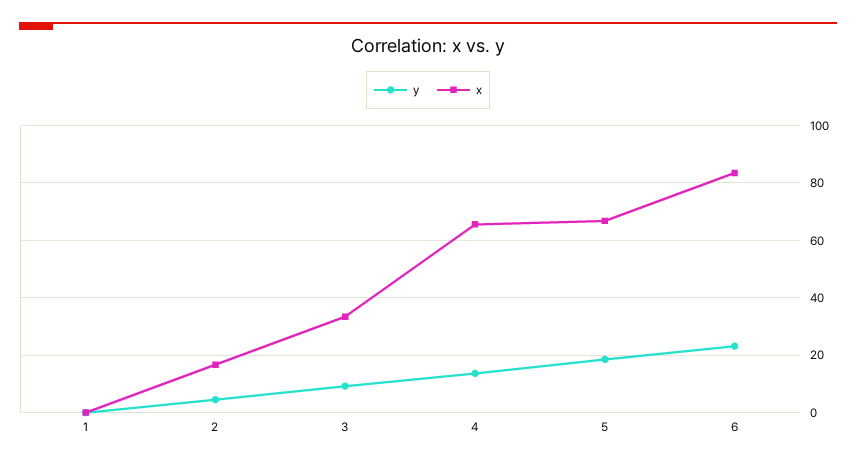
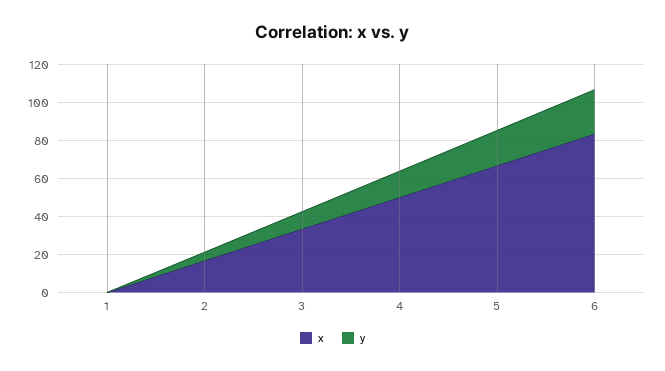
x, 4: 65 -> 50

